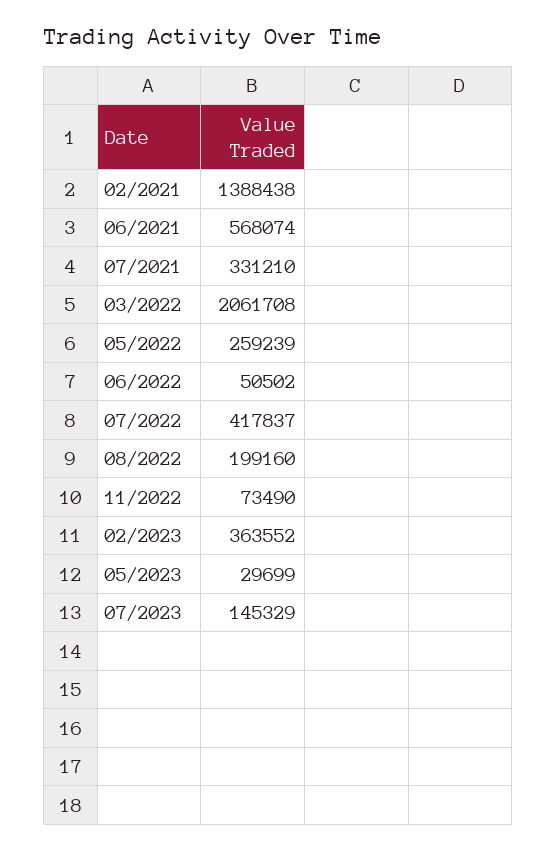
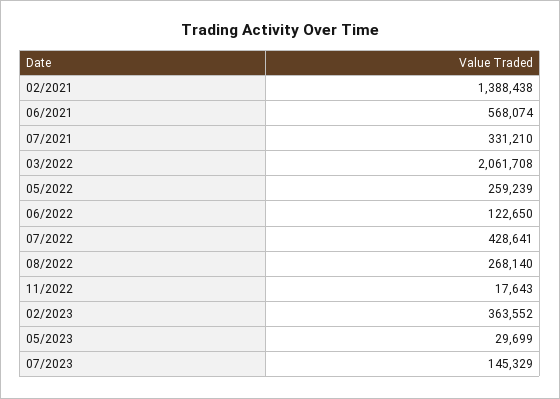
06/2022: 50502 -> 122650
07/2022: 417837 -> 428641
08/2022: 199160 -> 268140
11/2022: 73490 -> 17643

